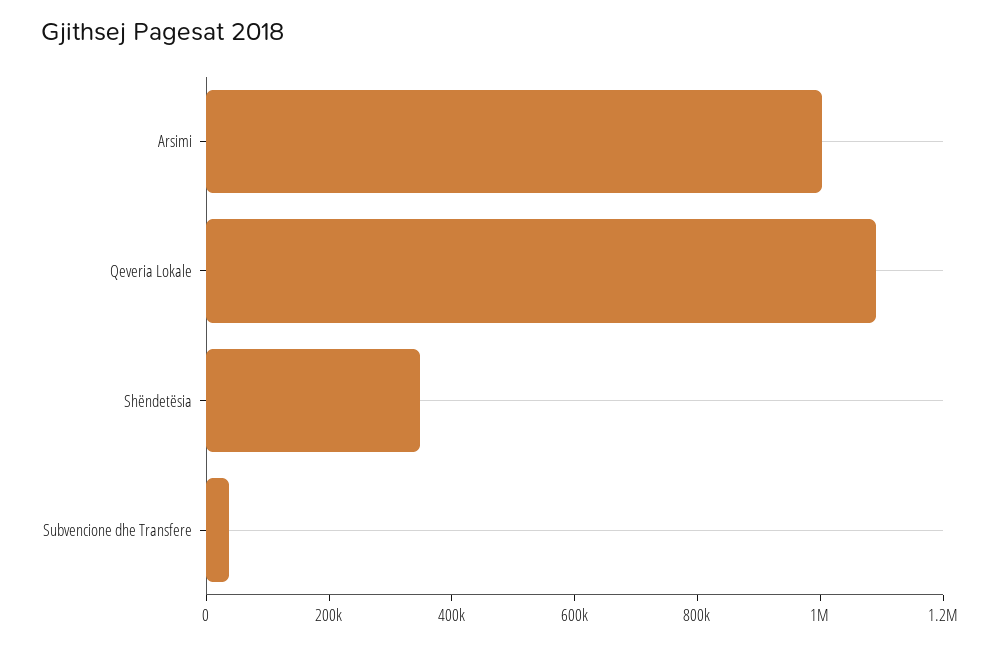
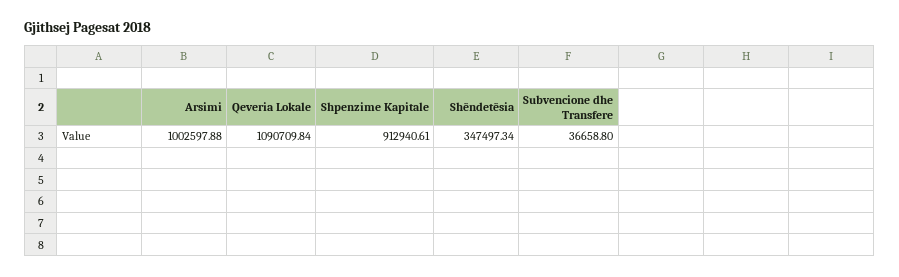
Shpenzime Kapitale: none -> 912940.61

